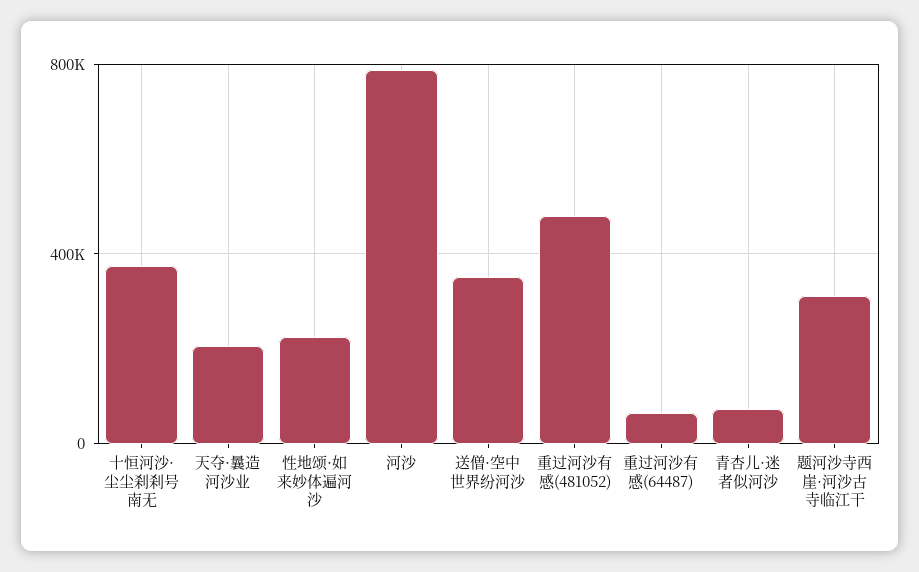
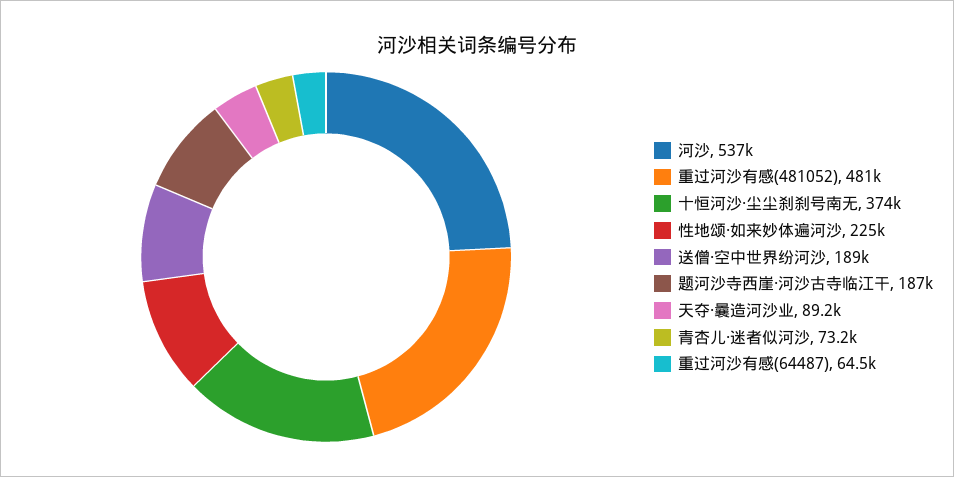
天夺·曩造河沙业: 200000 -> 89200
河沙: 800000 -> 537000
送僧·空中世界纷河沙: 350000 -> 189000
题河沙寺西崖·河沙古寺临江干: 300000 -> 187000

